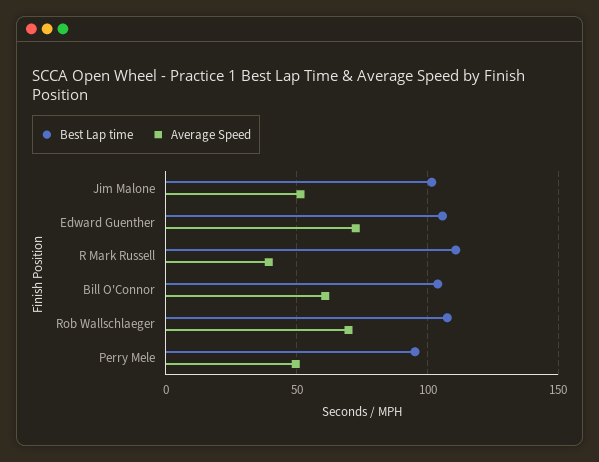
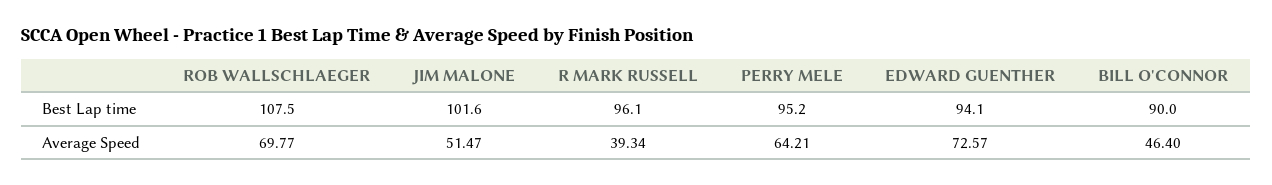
Best Lap time, Edward Guenther: 105 -> 94.1
Best Lap time, R Mark Russell: 110 -> 96.1
Best Lap time, Bill O'Connor: 105 -> 90
Average Speed, Bill O'Connor: 60 -> 46.4
Average Speed, Perry Mele: 50 -> 64.21

